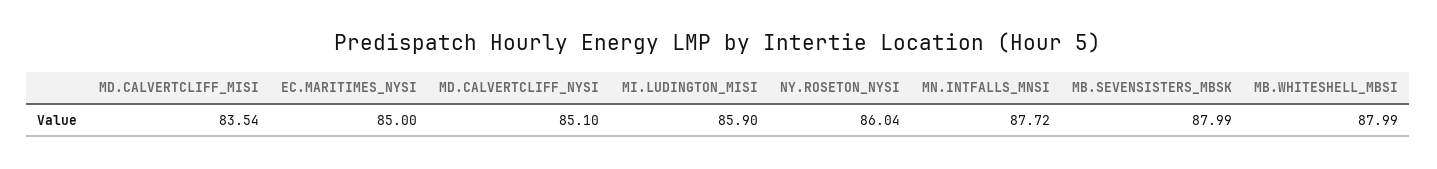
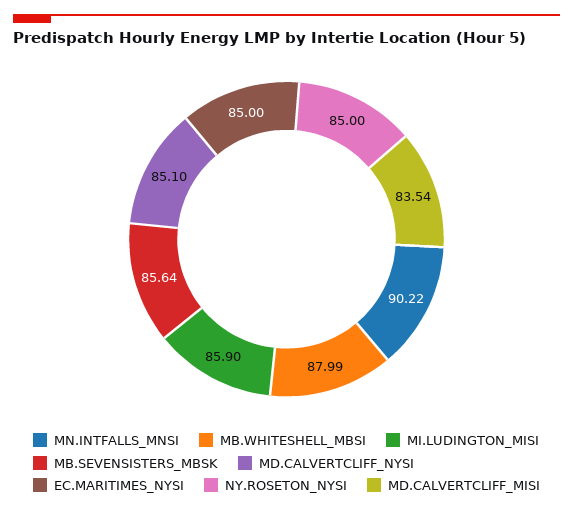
NY.ROSETON_NYSI: 86.04 -> 85
MN.INTFALLS_MNSI: 87.72 -> 90.22
MB.SEVENSISTERS_MBSK: 87.99 -> 85.64

